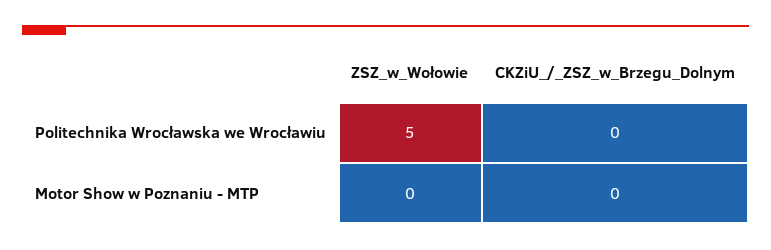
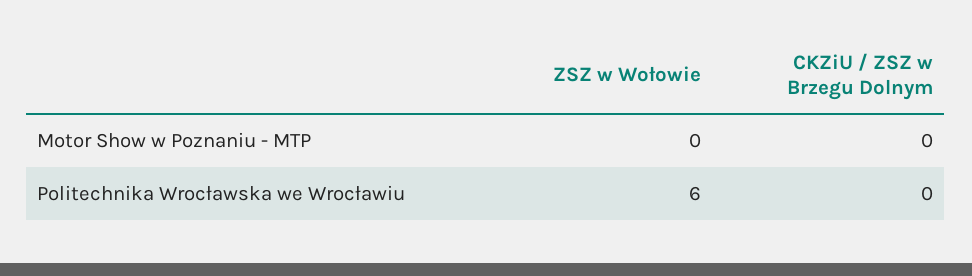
ZSZ_w_Wołowie, Politechnika Wrocławska we Wrocławiu: 5 -> 6

